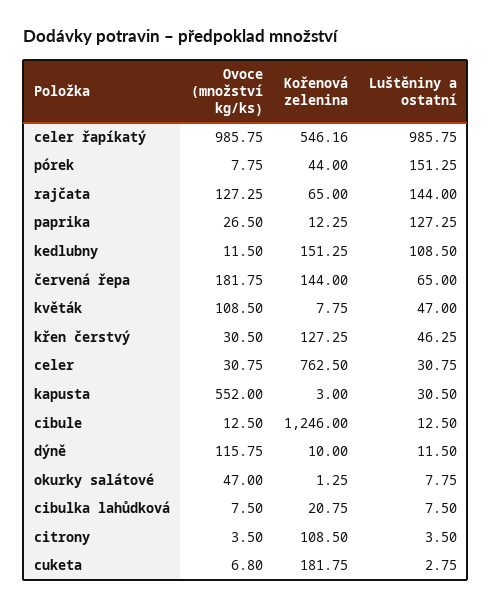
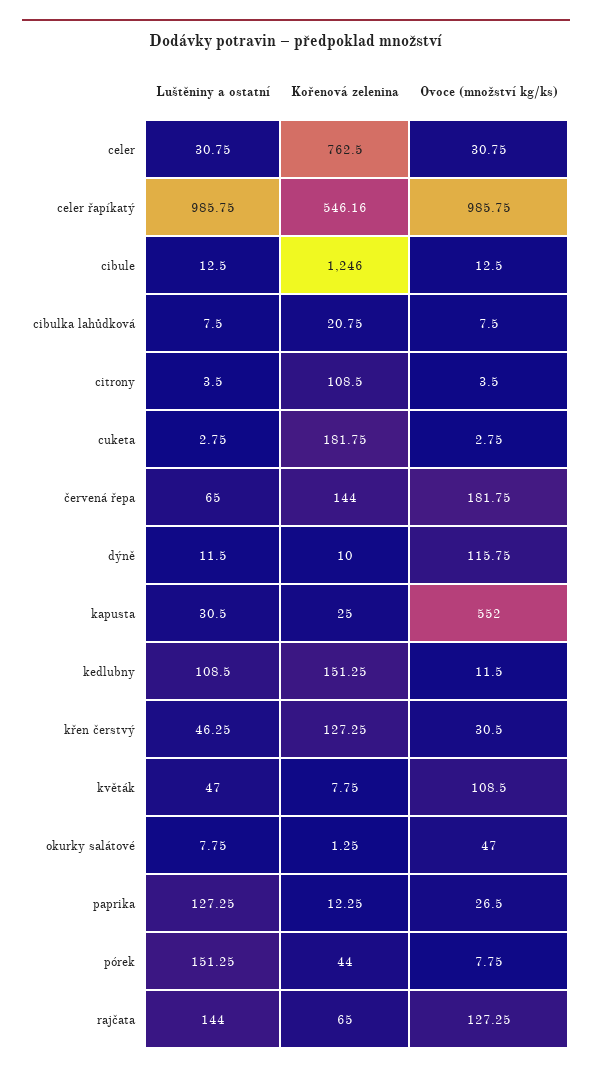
Kořenová zelenina, kapusta: 3 -> 25
Ovoce (množství kg/ks), cuketa: 6.8 -> 2.75

